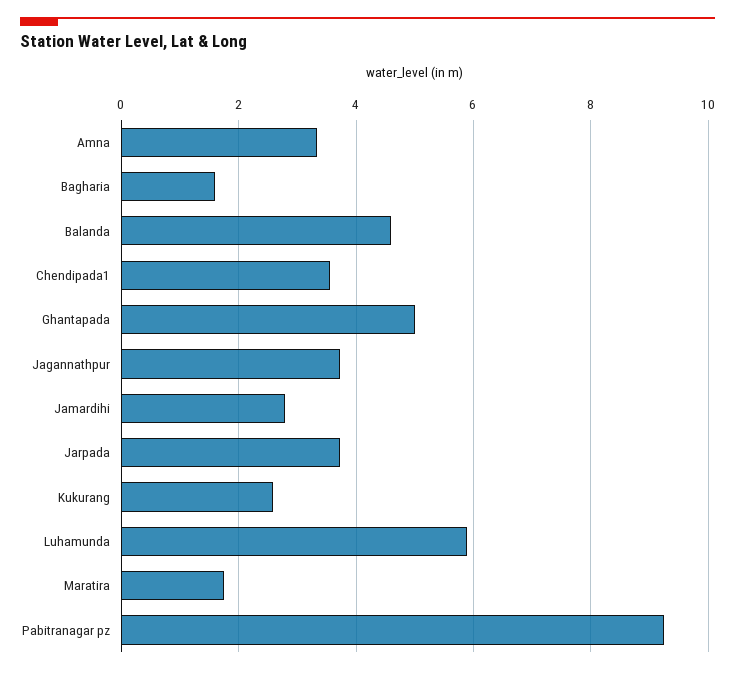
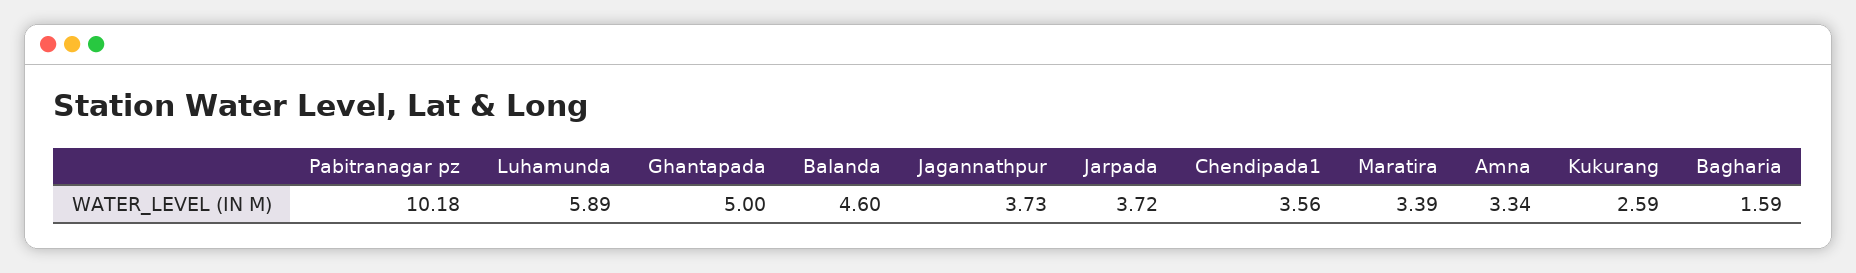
Jamardihi: 2.8 -> none
Maratira: 1.8 -> 3.39
Pabitranagar pz: 9.2 -> 10.18

